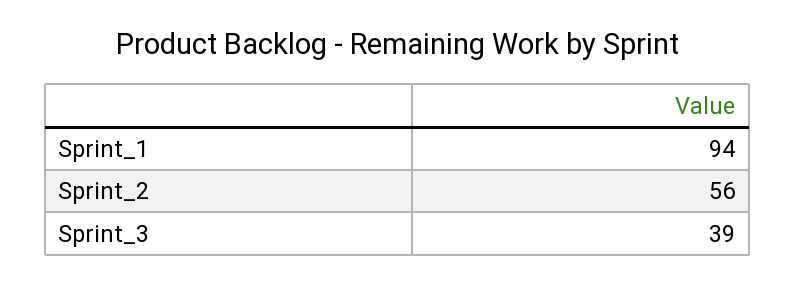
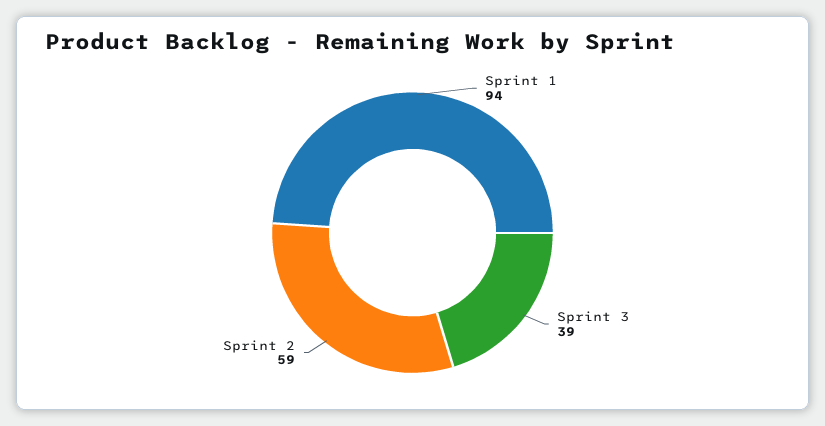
Sprint_2: 56 -> 59

